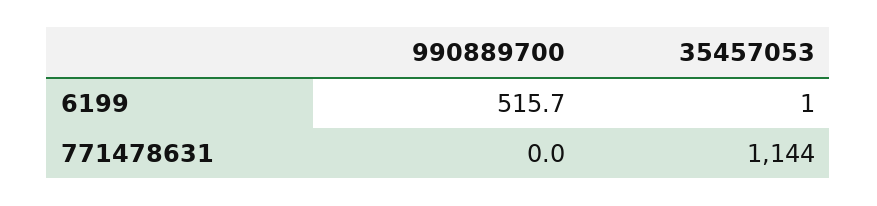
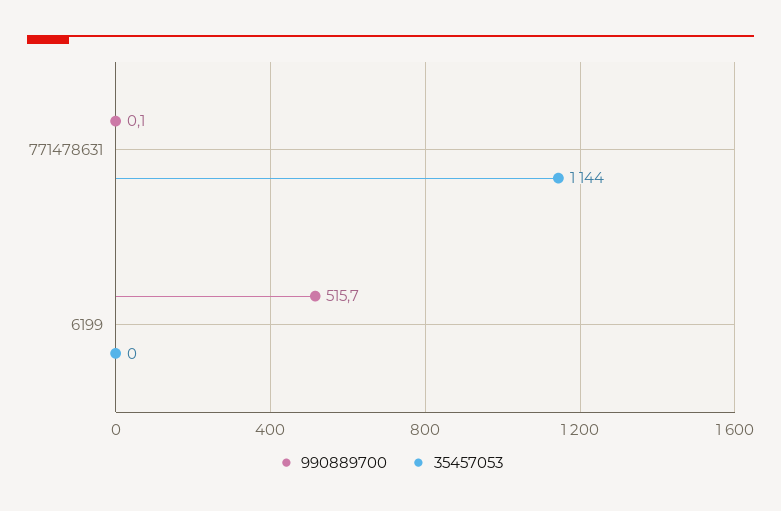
35457053, 6199: 1 -> 0
990889700, 771478631: 0 -> 0.1

